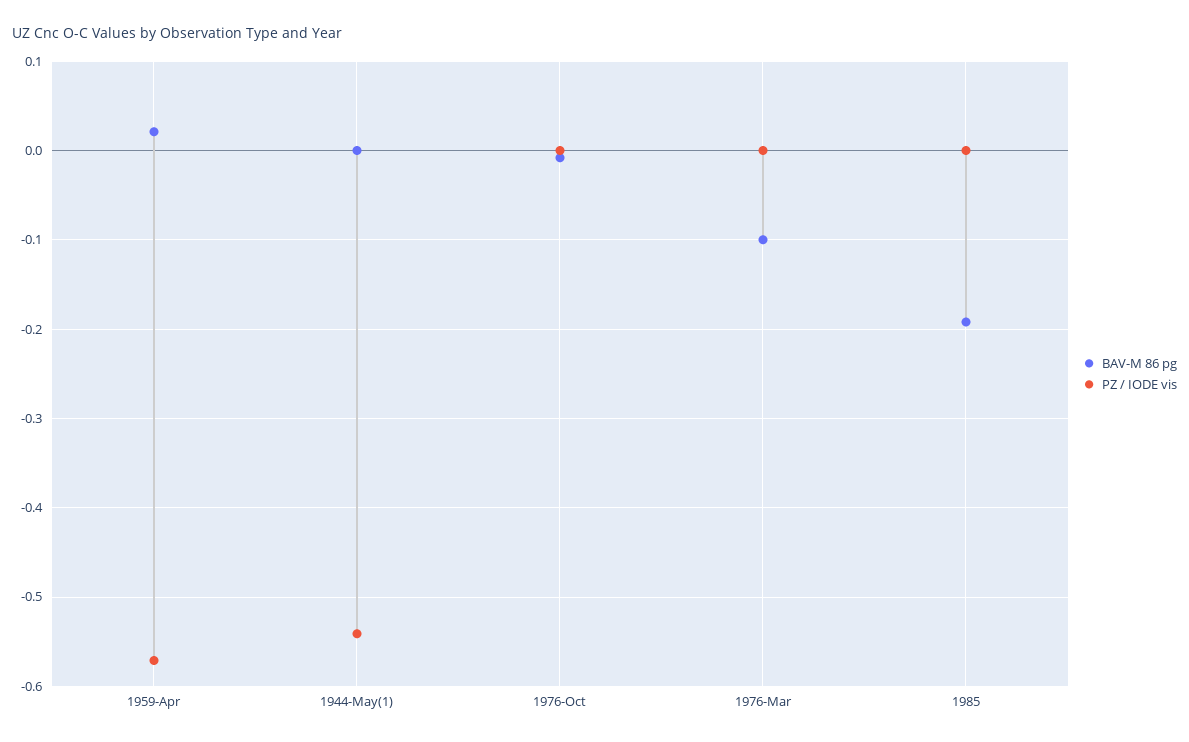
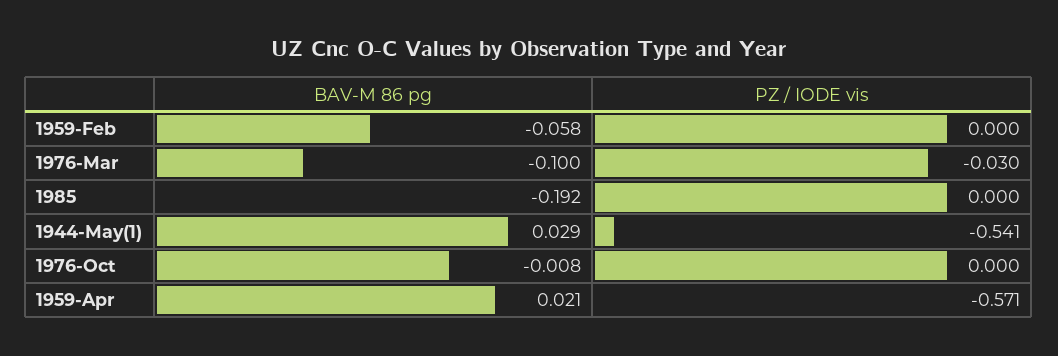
BAV-M 86 pg, 1944-May(1): 0 -> 0.029
PZ / IODE vis, 1976-Mar: 0 -> -0.03
BAV-M 86 pg, 1959-Feb: none -> -0.058
PZ / IODE vis, 1959-Feb: none -> 0

